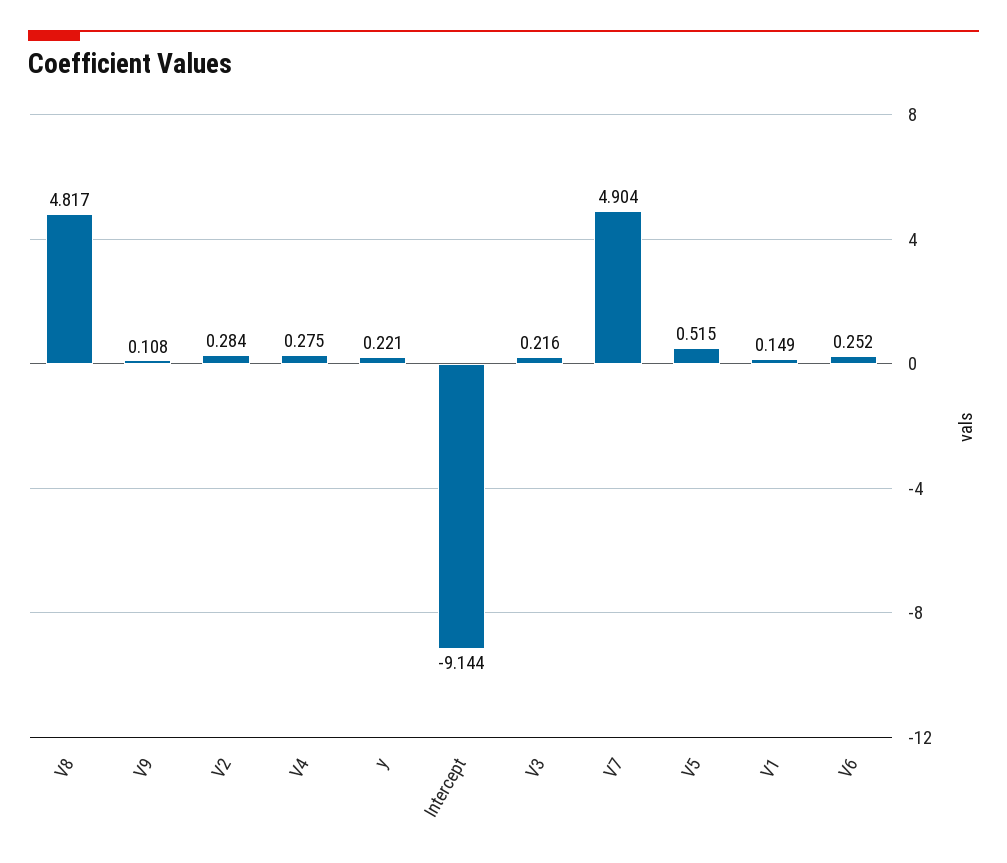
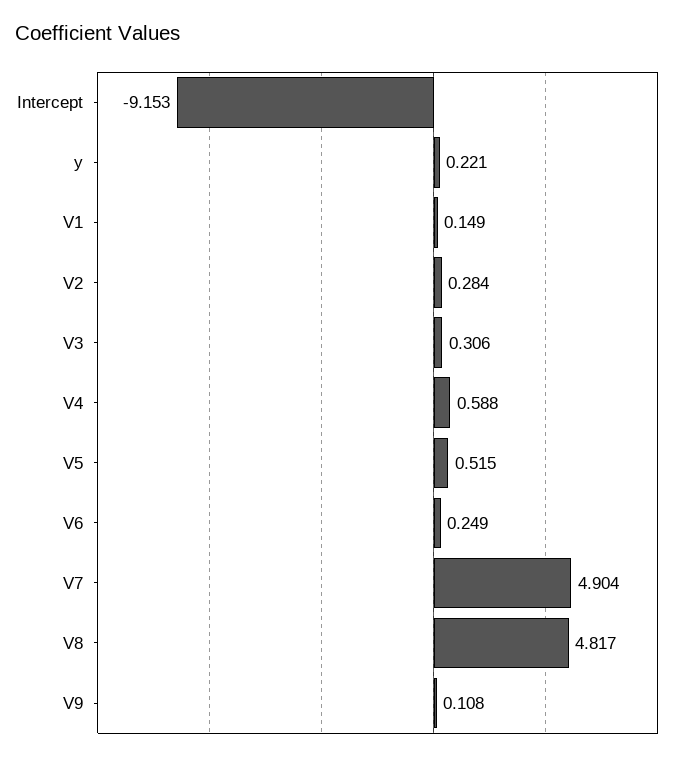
V4: 0.275 -> 0.588
Intercept: -9.144 -> -9.153
V3: 0.216 -> 0.306
V6: 0.252 -> 0.249

